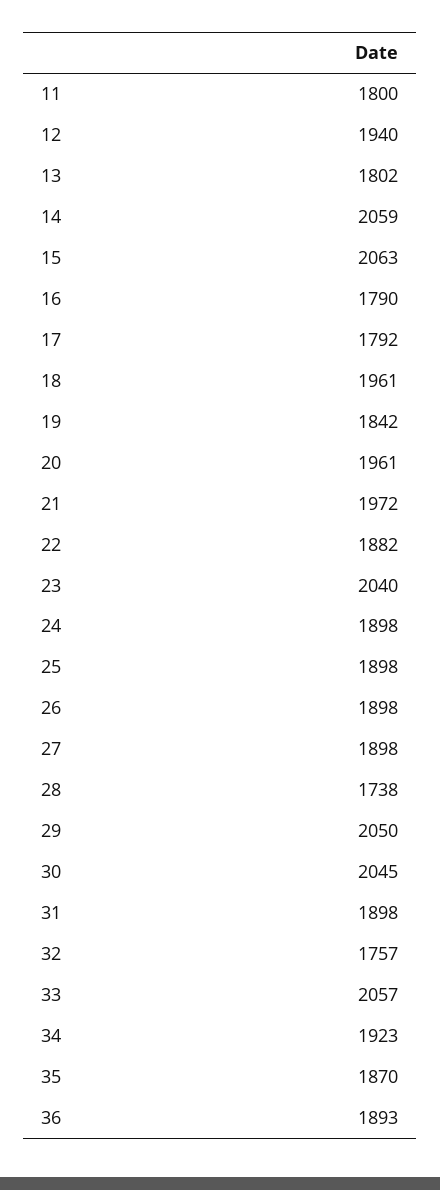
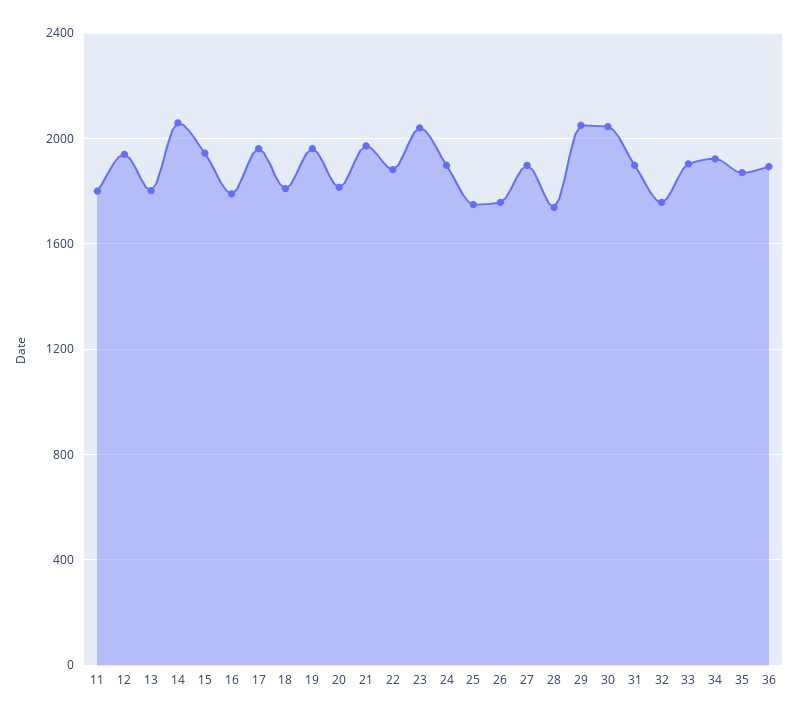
15: 2063 -> 1950
17: 1792 -> 1950
18: 1961 -> 1800
19: 1842 -> 1950
20: 1961 -> 1800
25: 1898 -> 1750
26: 1898 -> 1750
33: 2057 -> 1900

